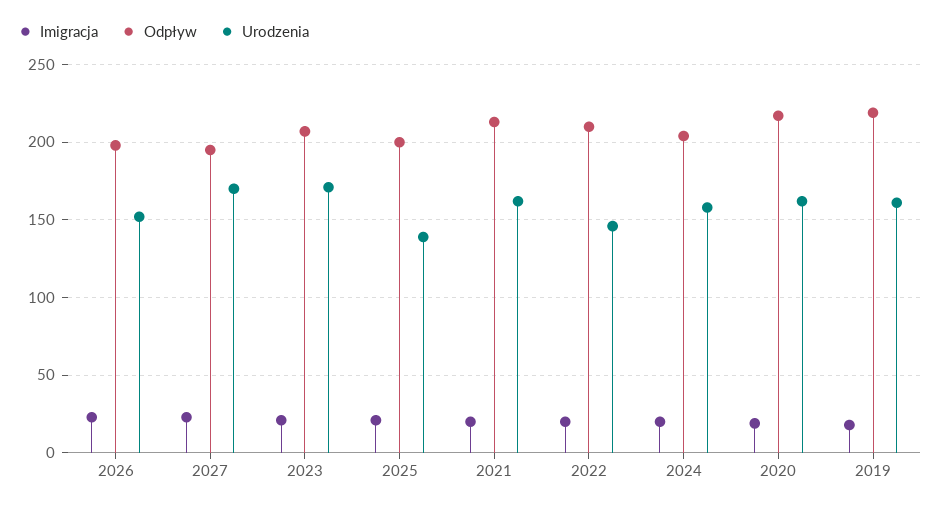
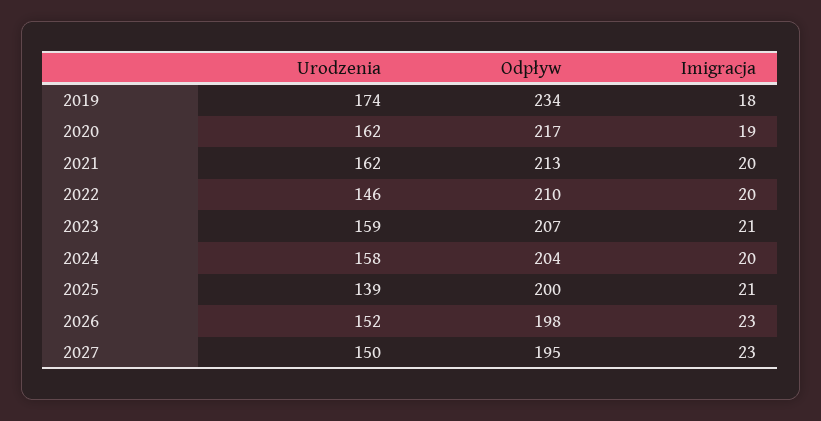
Urodzenia, 2027: 170 -> 150
Urodzenia, 2023: 170 -> 159
Odpływ, 2019: 220 -> 234
Urodzenia, 2019: 160 -> 174

